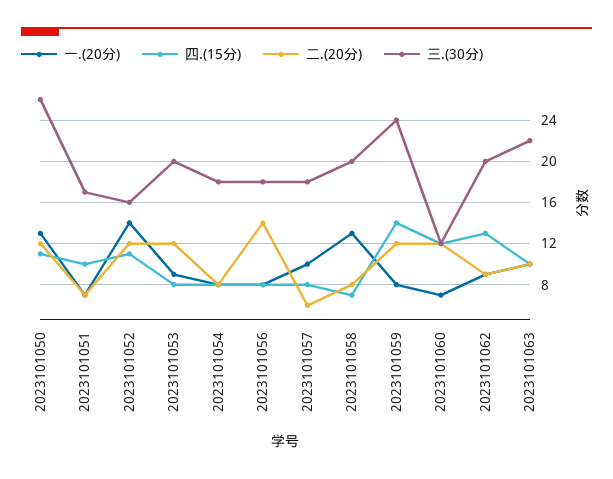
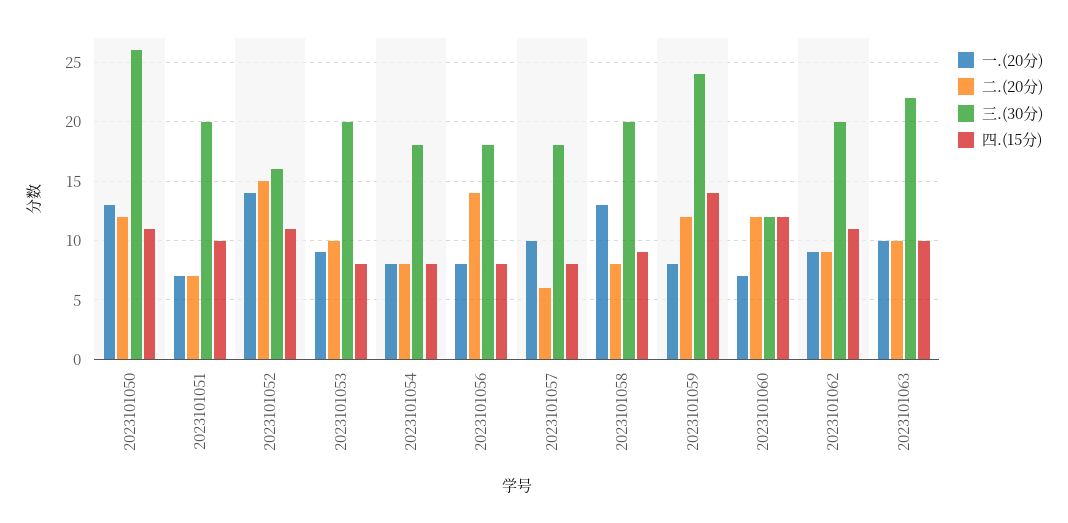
三.(30分), 2023101051: 17 -> 20
二.(20分), 2023101052: 12 -> 15
二.(20分), 2023101053: 12 -> 10
四.(15分), 2023101058: 7 -> 9
四.(15分), 2023101062: 13 -> 11

